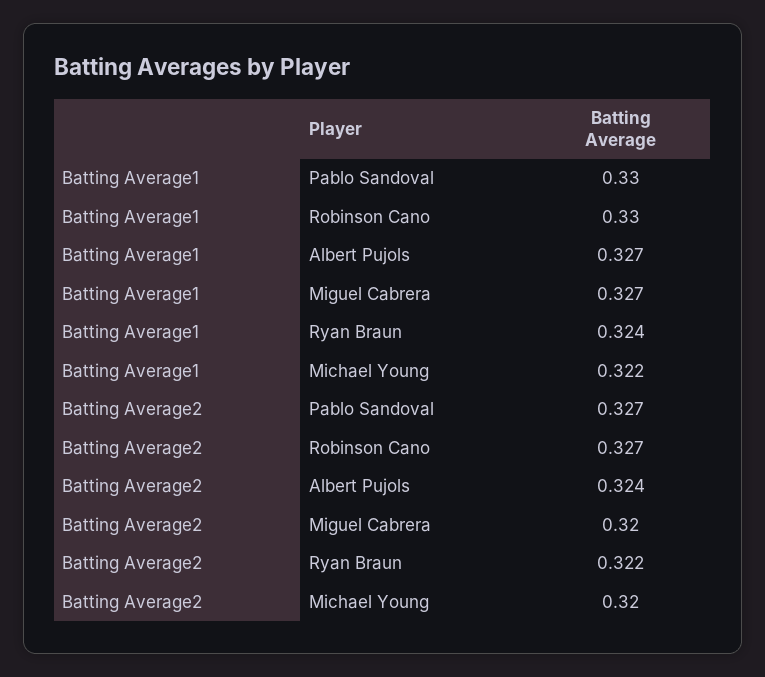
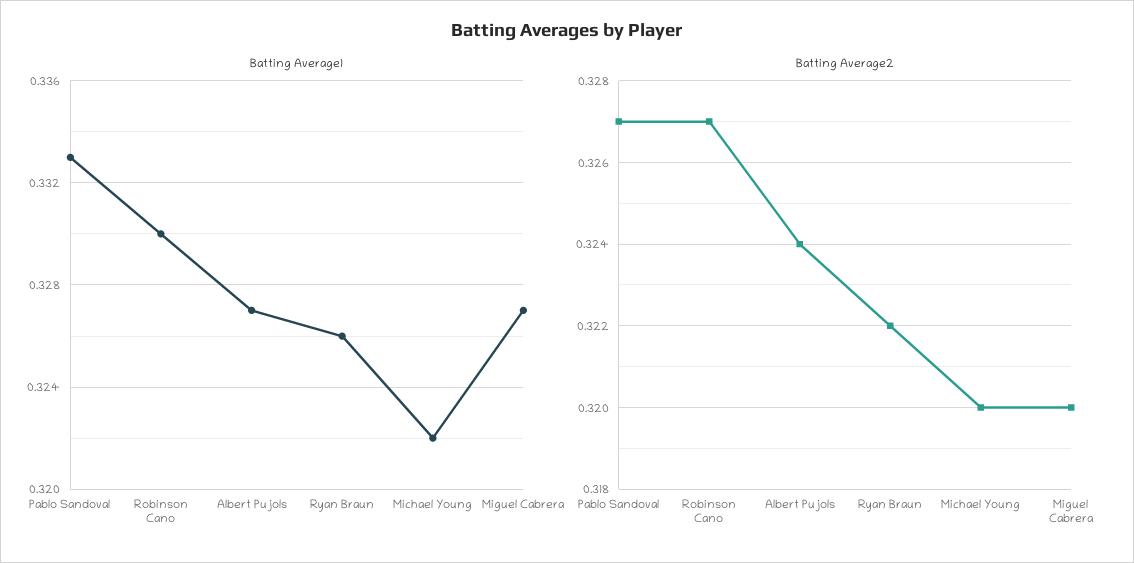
Batting Average1, Pablo Sandoval: 0.33 -> 0.333
Batting Average1, Ryan Braun: 0.324 -> 0.326

